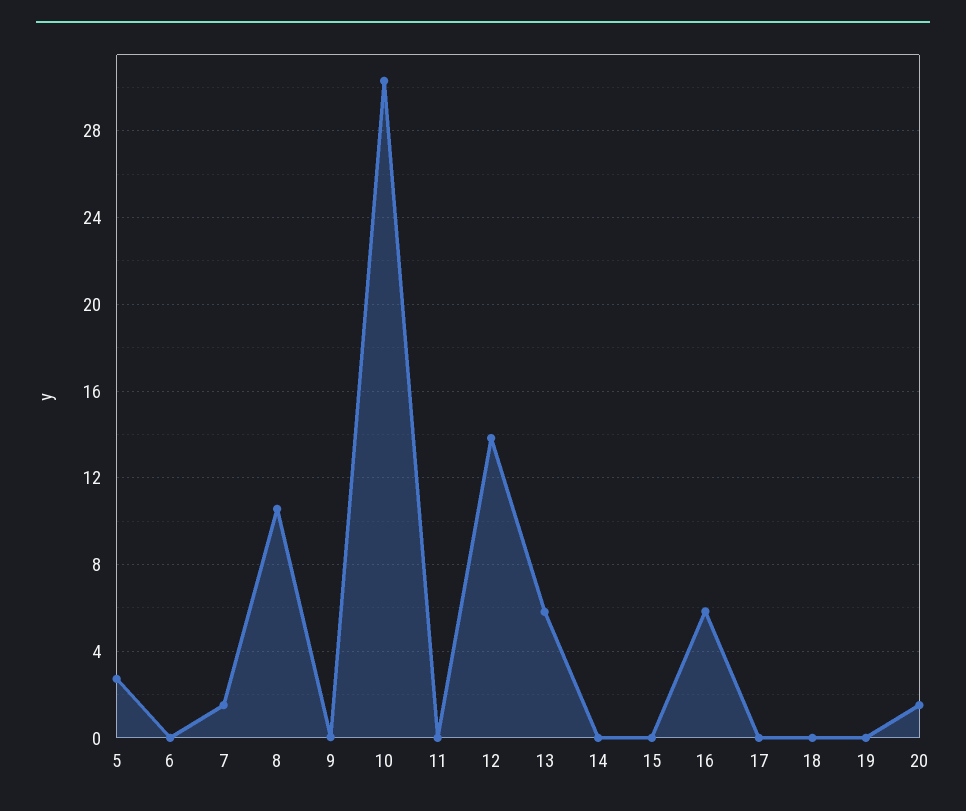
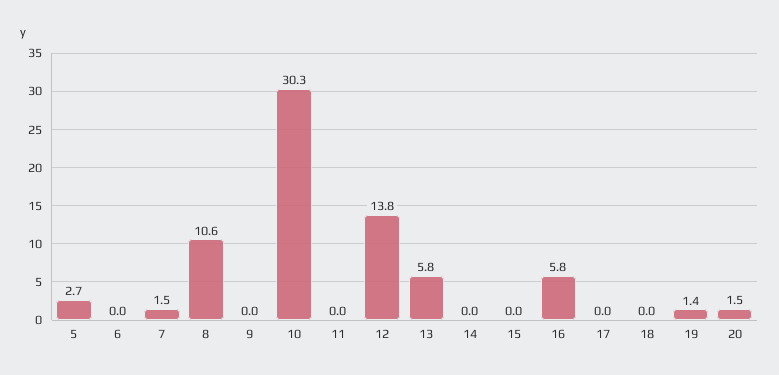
19: 0 -> 1.4

